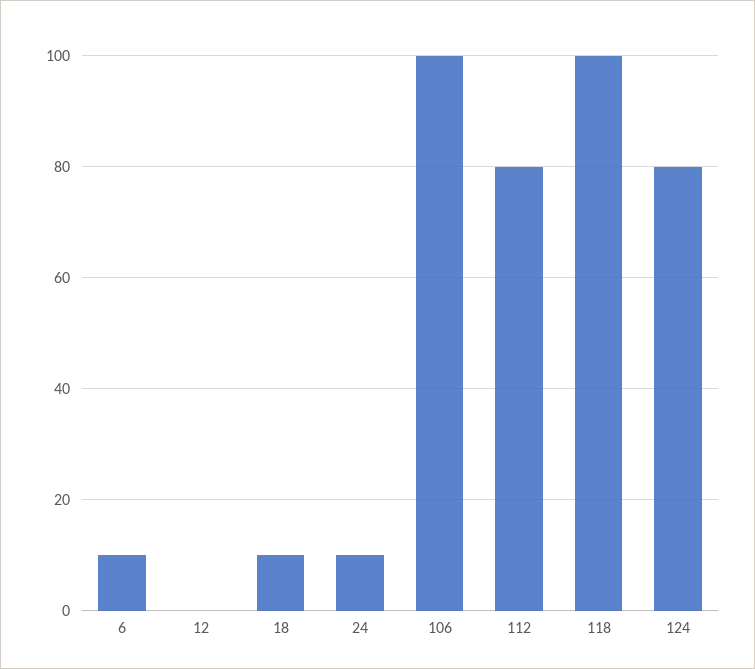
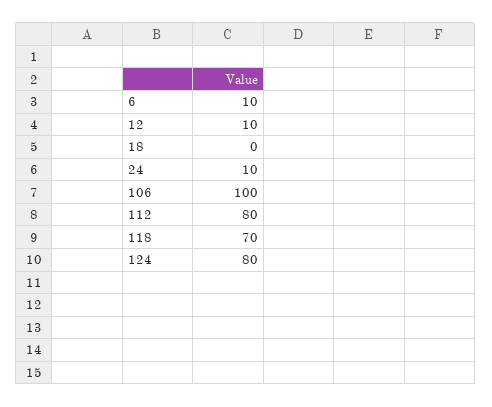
12: 0 -> 10
18: 10 -> 0
118: 100 -> 70

